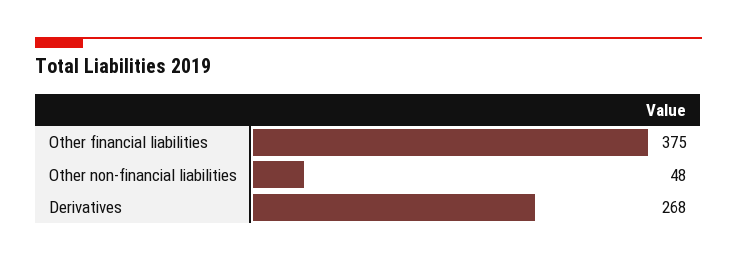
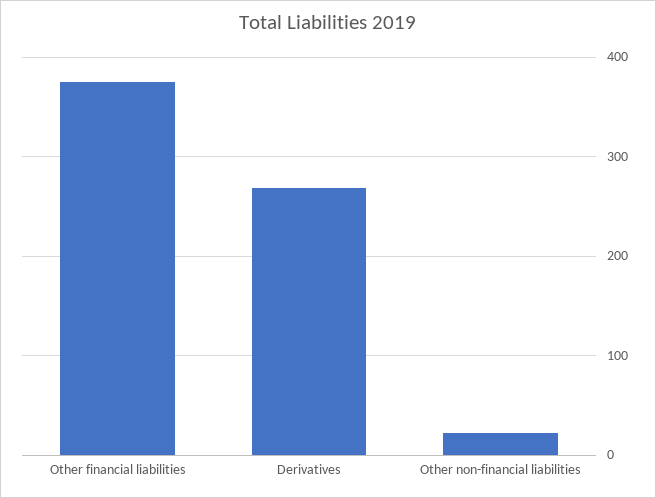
Other non-financial liabilities: 48 -> 20

